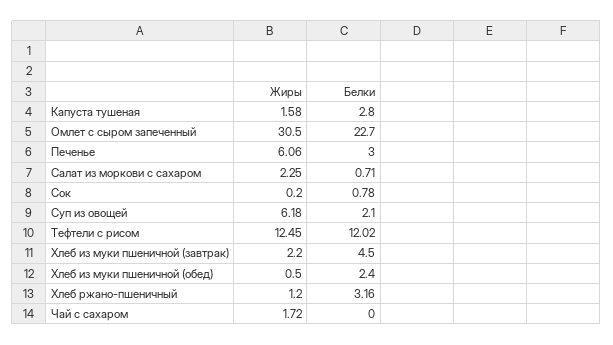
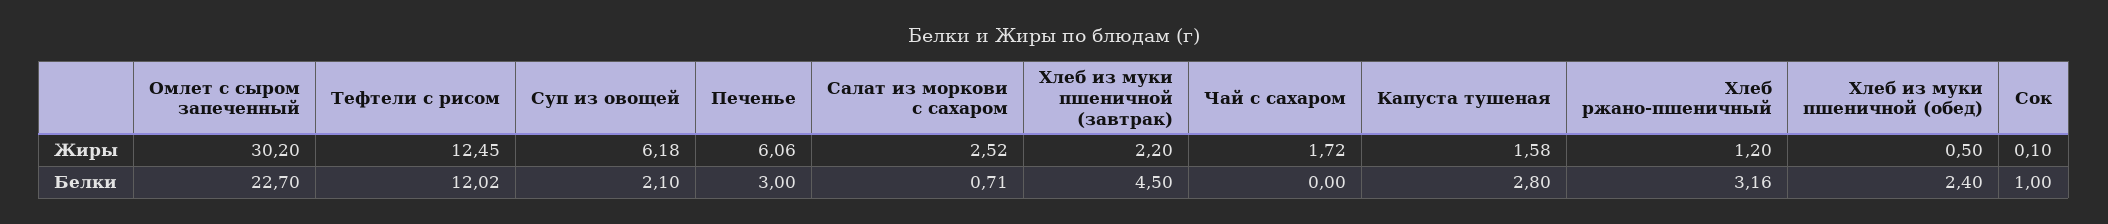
Жиры, Омлет с сыром запеченный: 30.5 -> 30.2
Жиры, Салат из моркови с сахаром: 2.25 -> 2.52
Жиры, Сок: 0.2 -> 0.1
Белки, Сок: 0.78 -> 1

